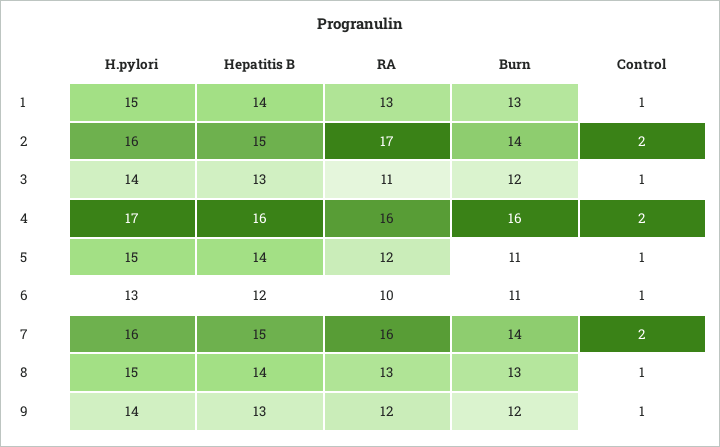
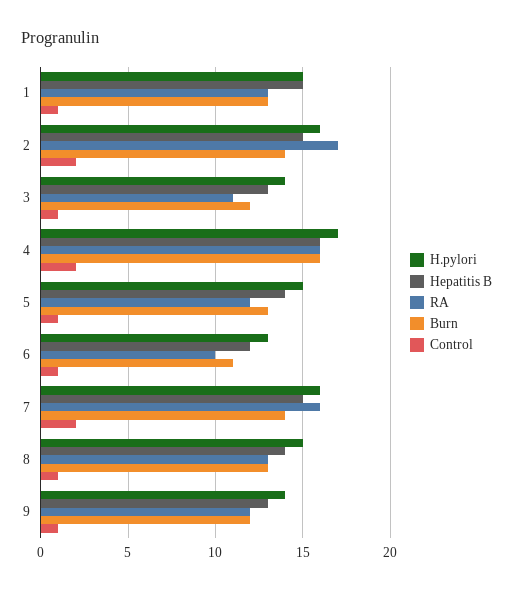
Hepatitis B, 1: 14 -> 15
Burn, 5: 11 -> 13

